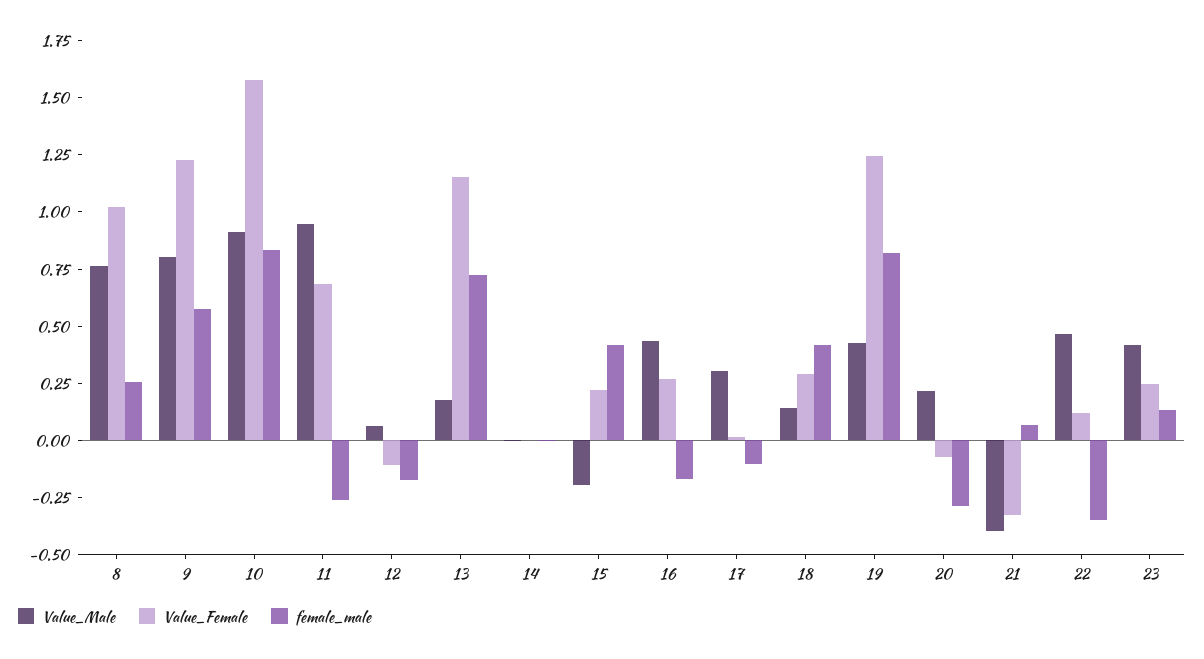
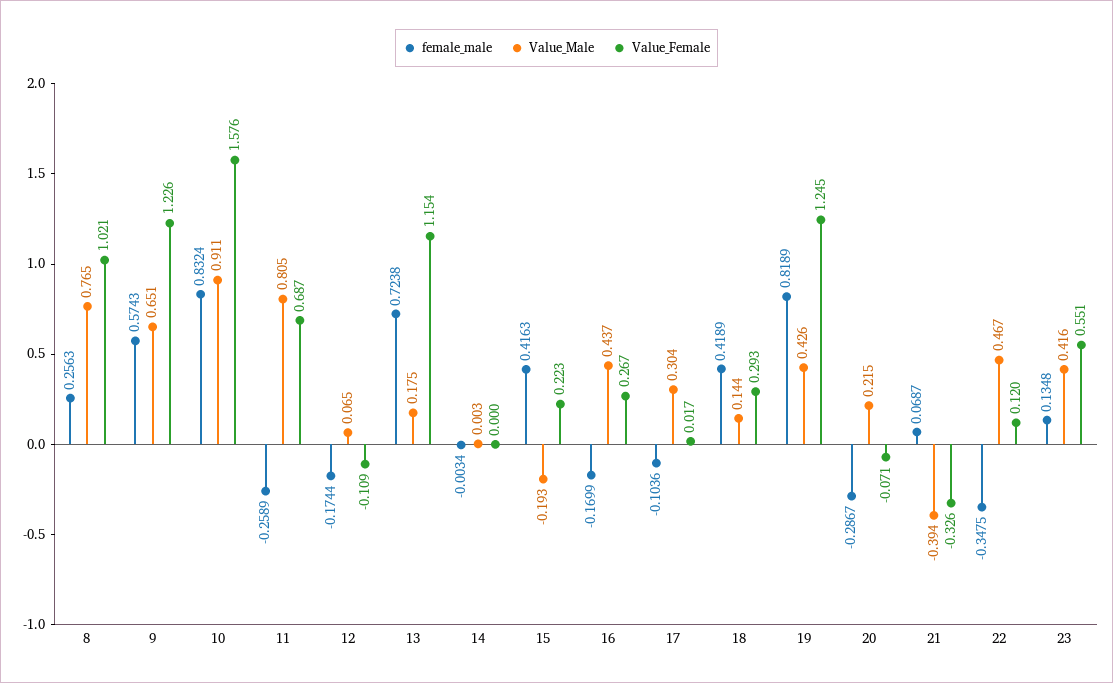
Value_Male, 9: 0.8 -> 0.651
Value_Male, 11: 0.95 -> 0.805
Value_Female, 23: 0.25 -> 0.551

